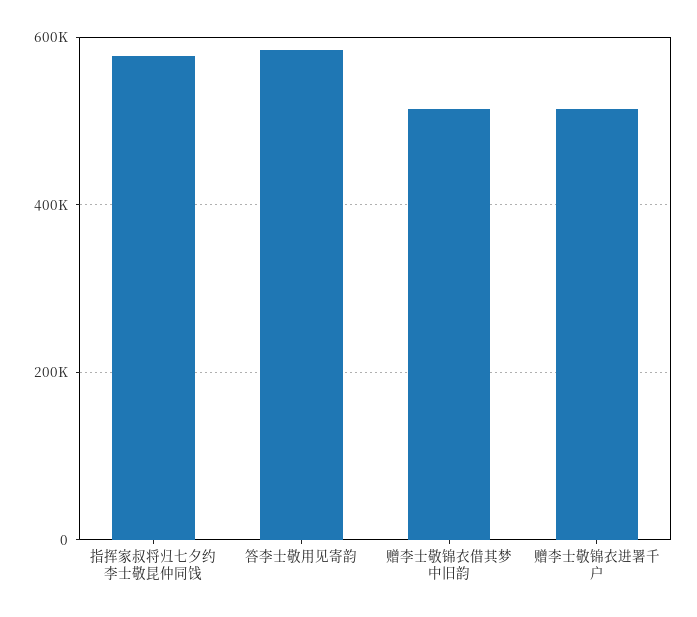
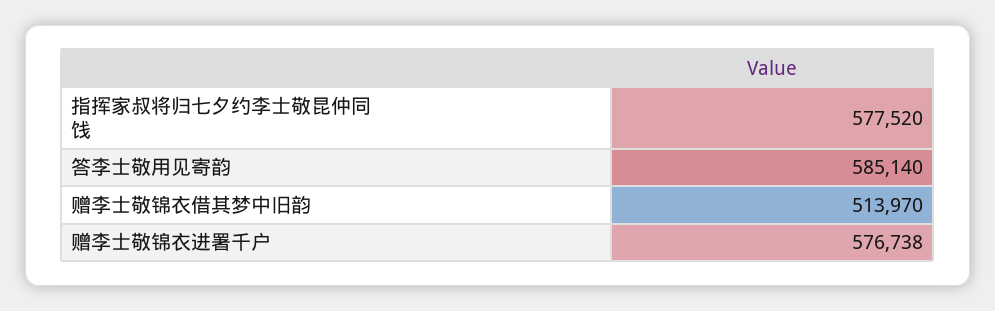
赠李士敬锦衣进署千户: 520000 -> 576738

